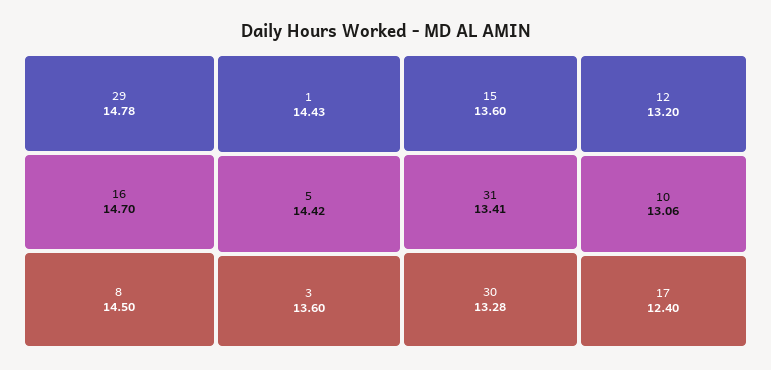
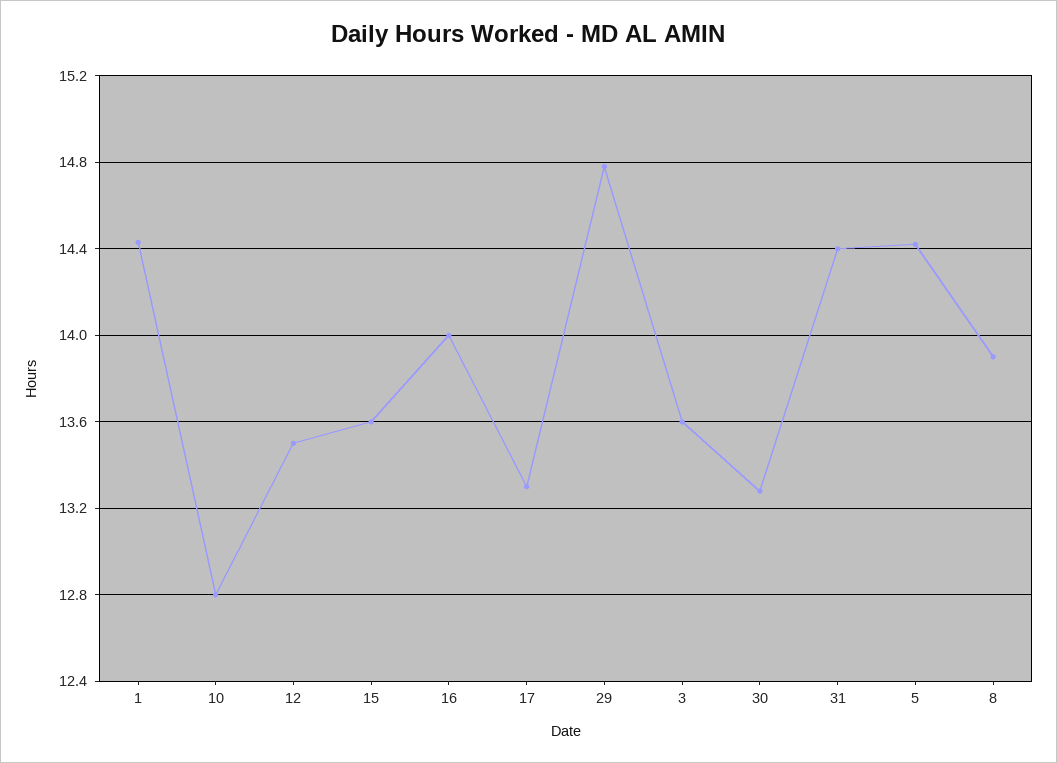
16: 14.7 -> 14
8: 14.5 -> 13.9
31: 13.41 -> 14.4
12: 13.2 -> 13.5
10: 13.06 -> 12.8
17: 12.4 -> 13.3

